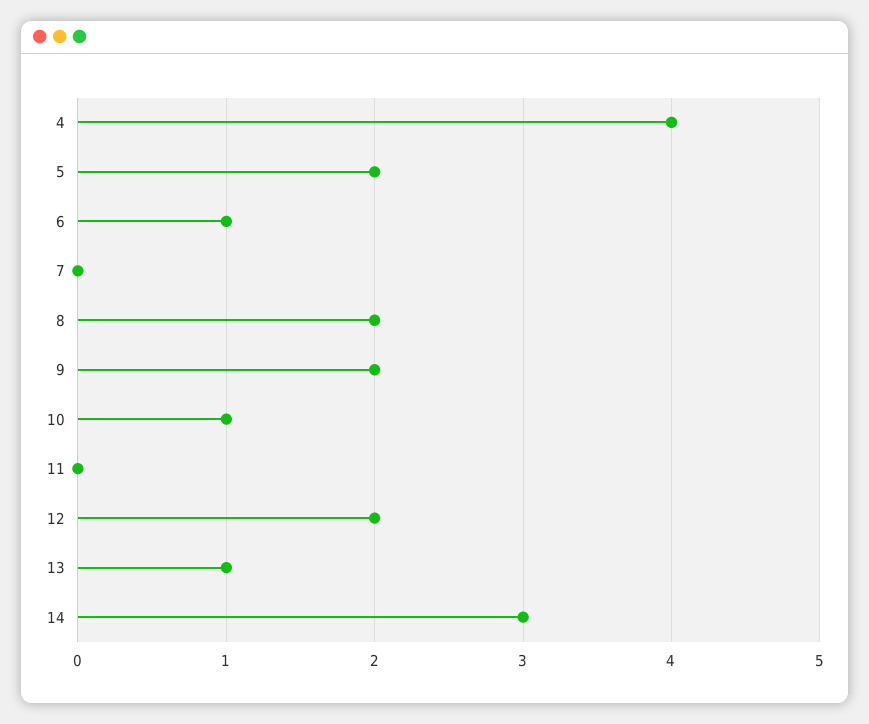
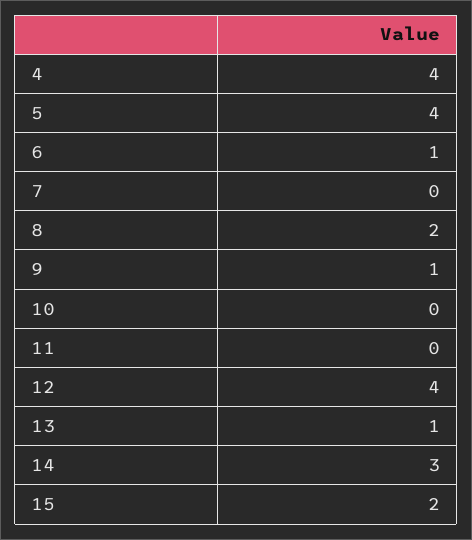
5: 2 -> 4
9: 2 -> 1
10: 1 -> 0
12: 2 -> 4
15: none -> 2

